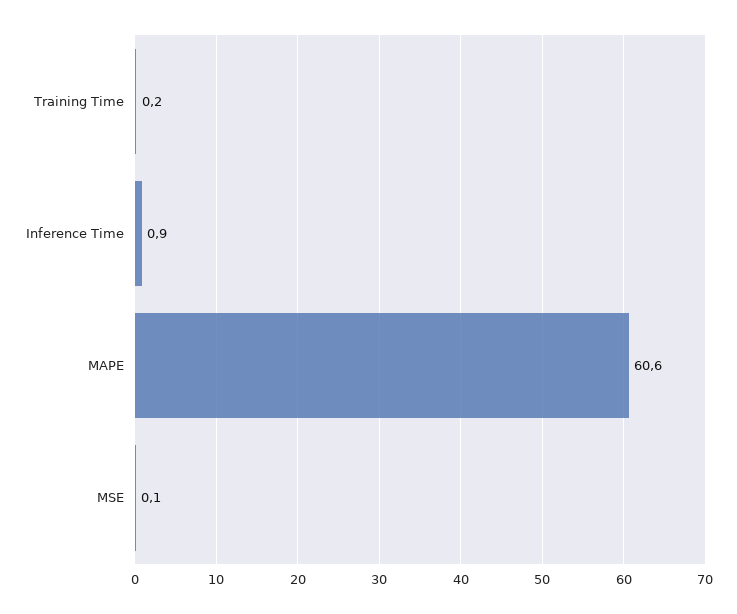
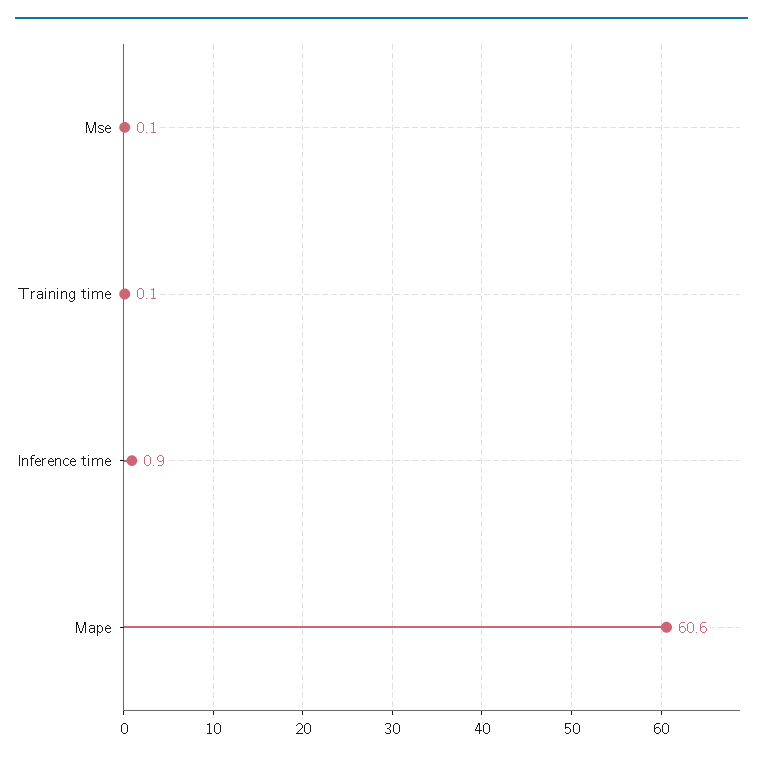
Training Time: 0.2 -> 0.1

